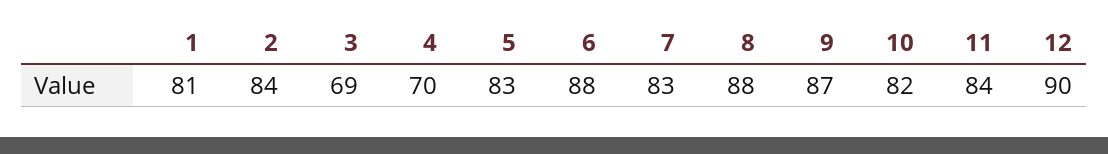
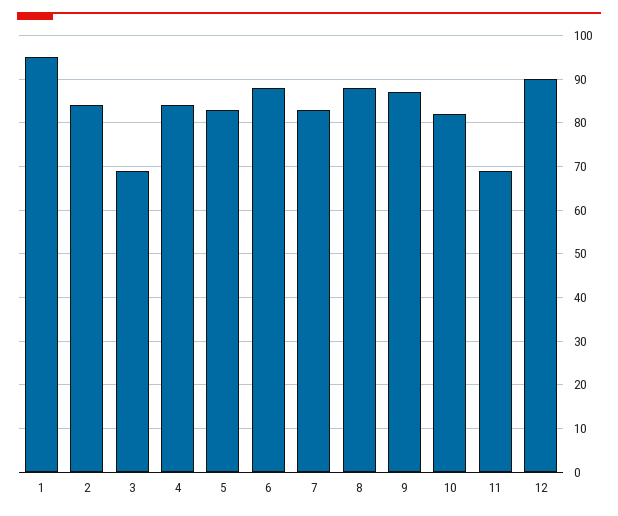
1: 81 -> 95
4: 70 -> 85
11: 84 -> 70

